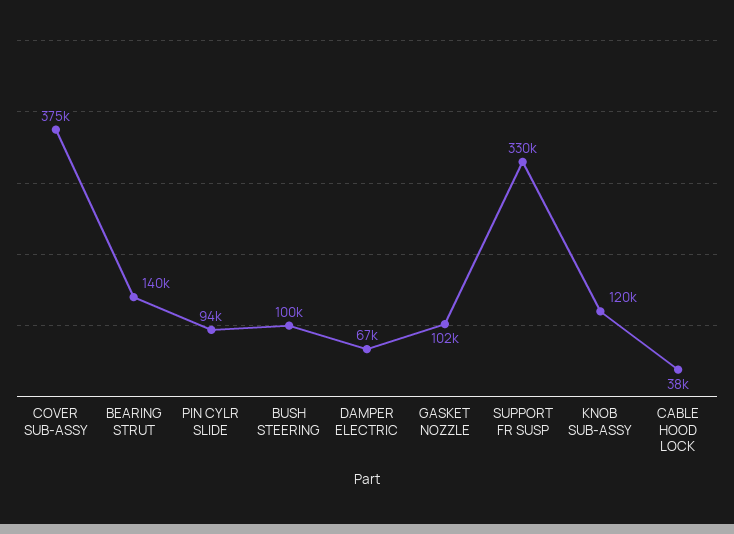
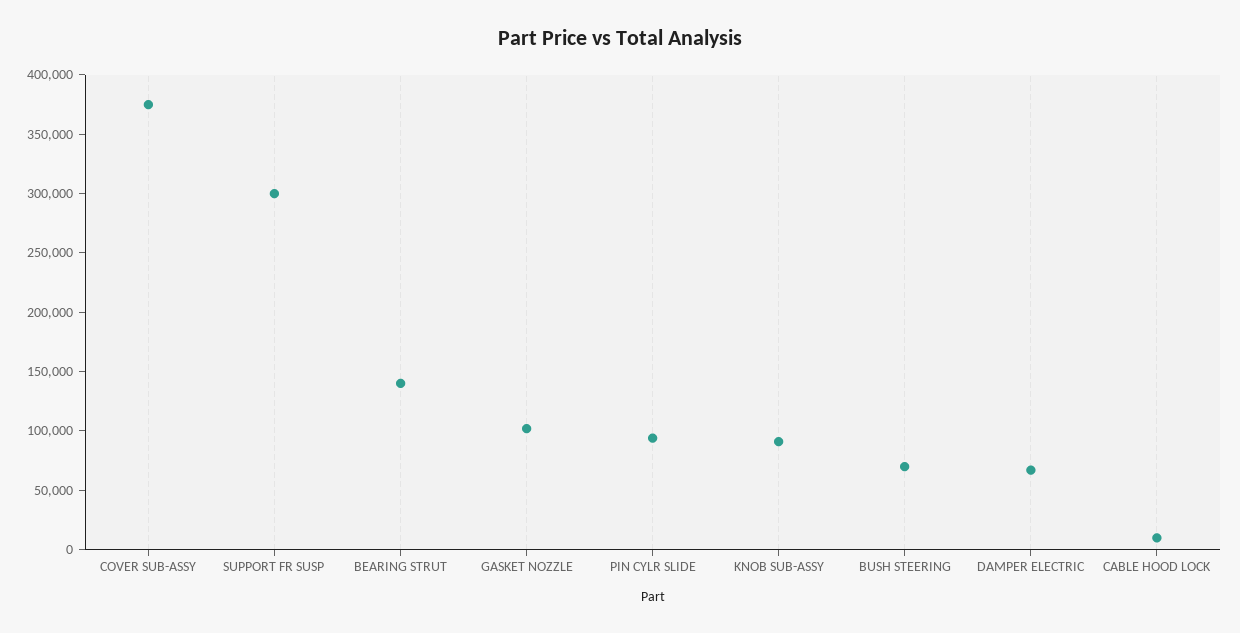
BUSH STEERING: 100000 -> 70000
SUPPORT FR SUSP: 330000 -> 300000
KNOB SUB-ASSY: 120000 -> 90000
CABLE HOOD LOCK: 38000 -> 10000

